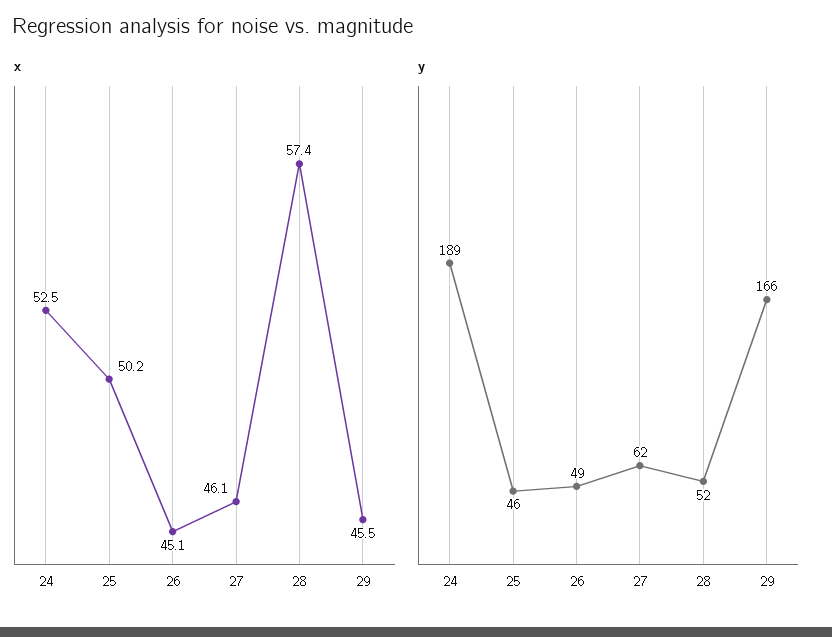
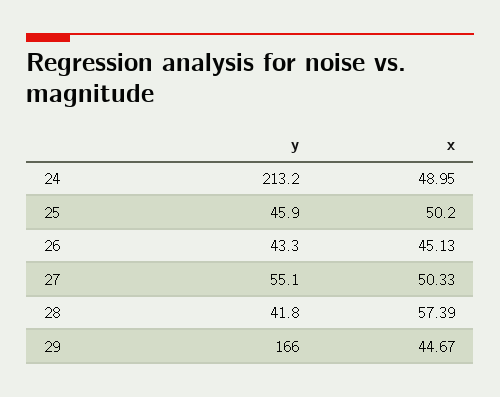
x, 24: 52.5 -> 48.95
x, 27: 46.1 -> 50.33
x, 29: 45.5 -> 44.67
y, 24: 189 -> 213.2
y, 26: 49 -> 43.3
y, 27: 62 -> 55.1
y, 28: 52 -> 41.8

